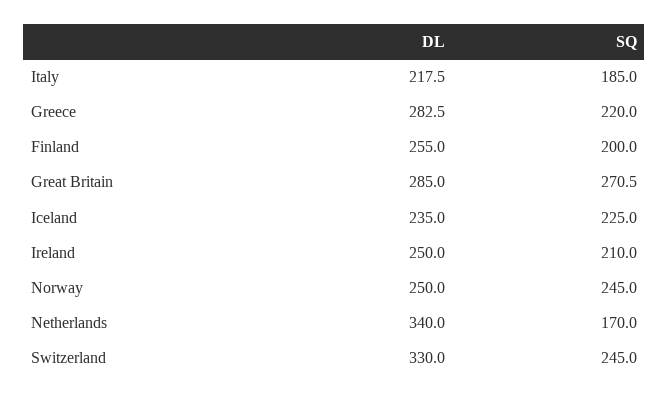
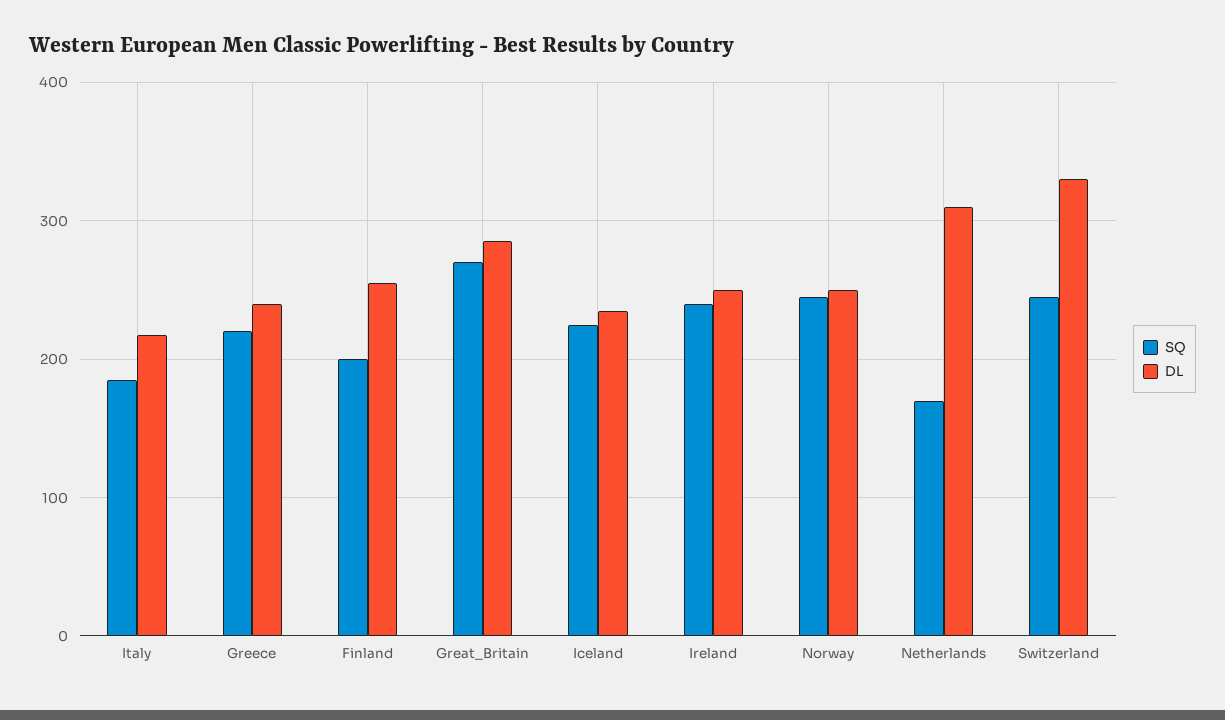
DL, Greece: 282.5 -> 240
SQ, Ireland: 210 -> 240
DL, Netherlands: 340 -> 310

